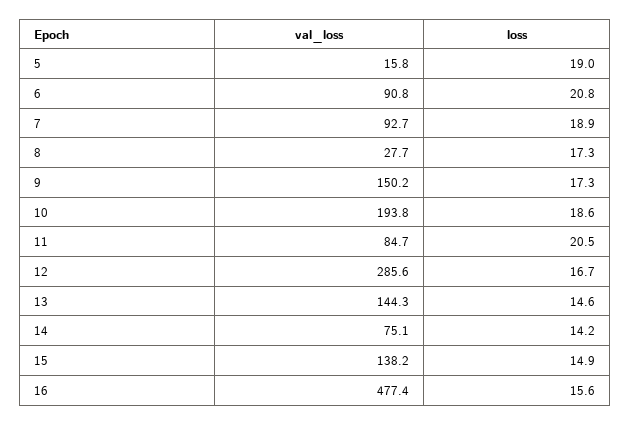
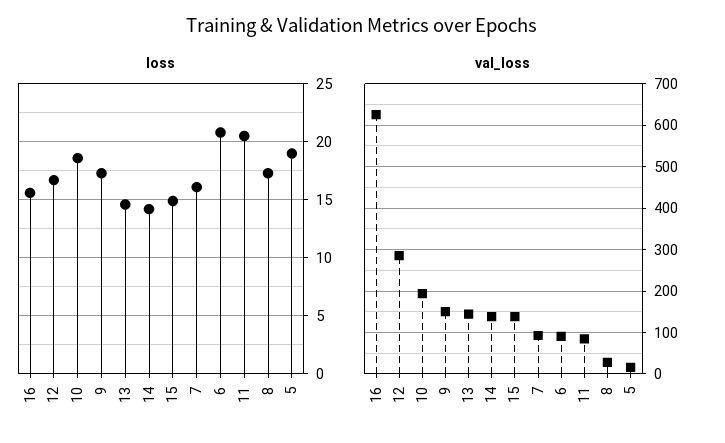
loss, 7: 18.9 -> 16
val_loss, 14: 75.1 -> 140
val_loss, 16: 477.4 -> 620

